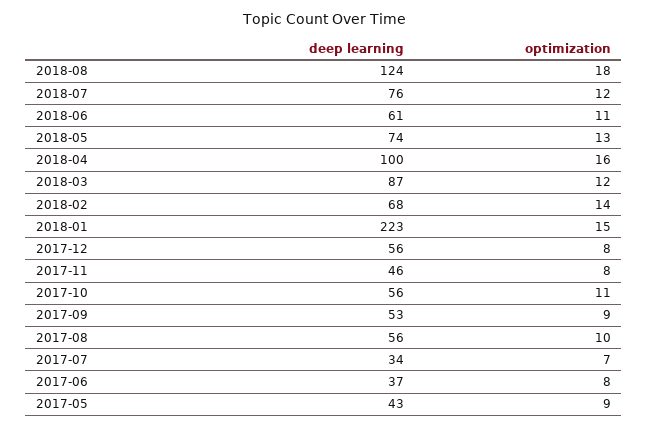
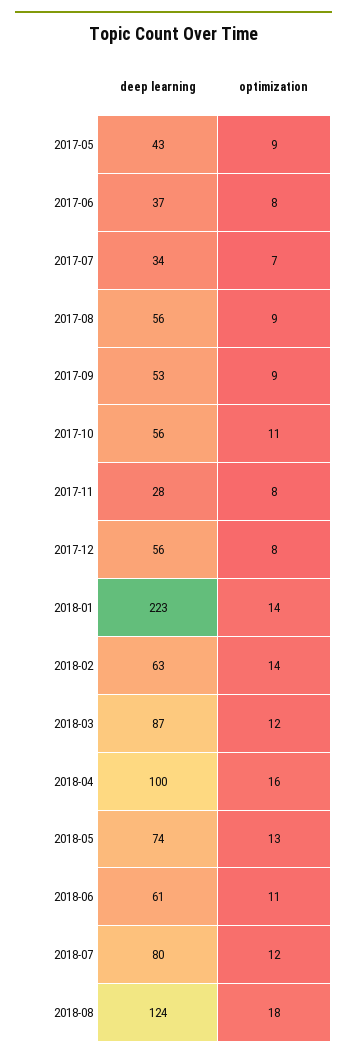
deep learning, 2018-07: 76 -> 80
deep learning, 2018-02: 68 -> 63
optimization, 2018-01: 15 -> 14
deep learning, 2017-11: 46 -> 28
optimization, 2017-08: 10 -> 9

